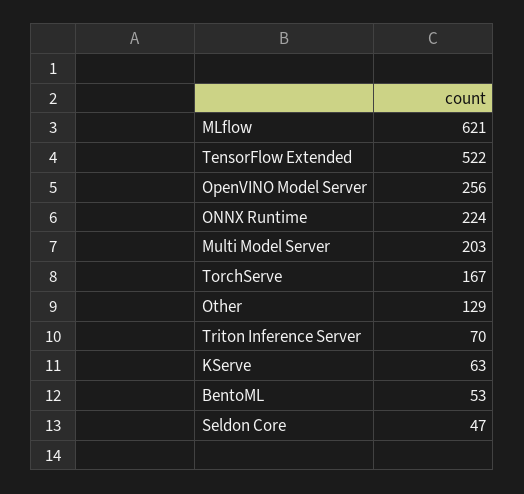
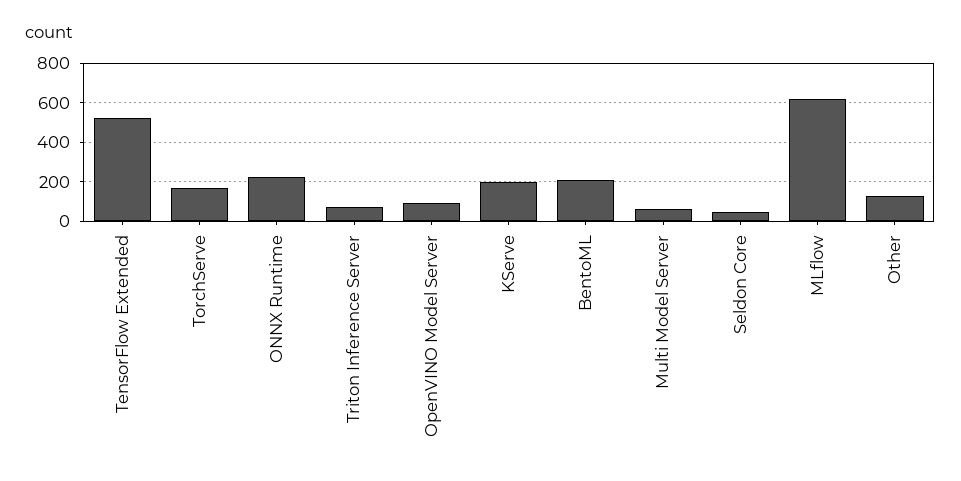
OpenVINO Model Server: 256 -> 100
Multi Model Server: 203 -> 50
KServe: 63 -> 200
BentoML: 53 -> 200

